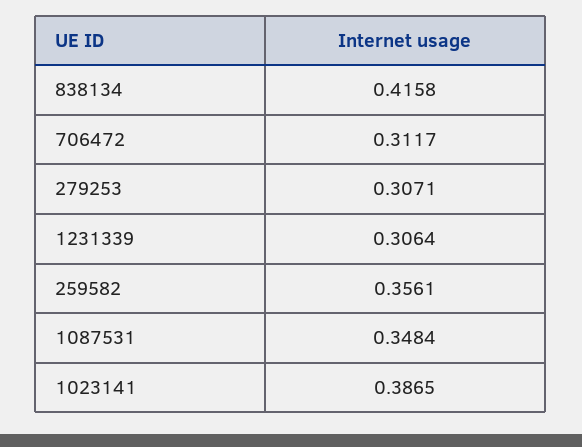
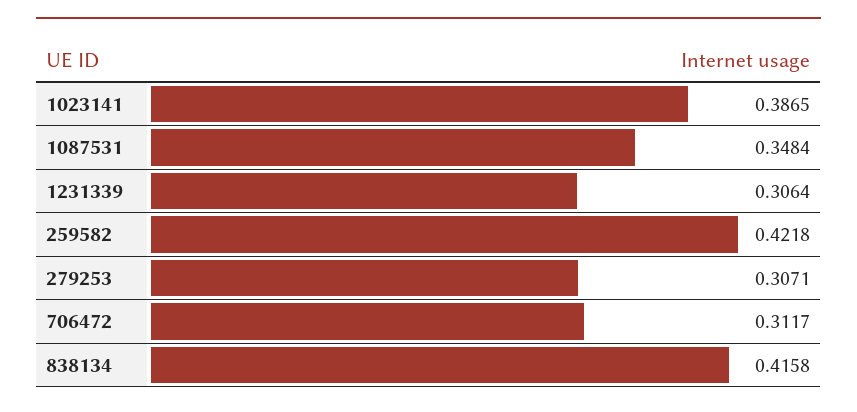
259582: 0.3561 -> 0.4218

